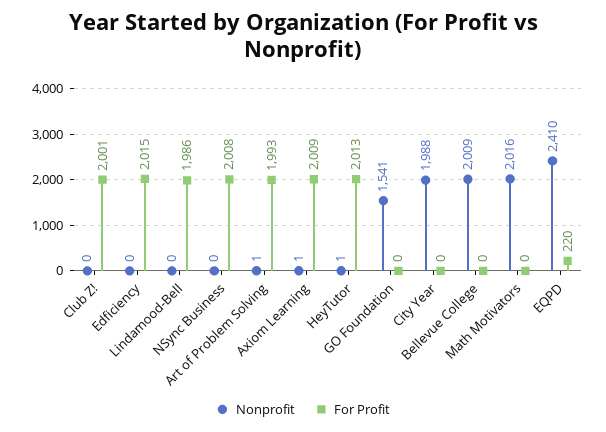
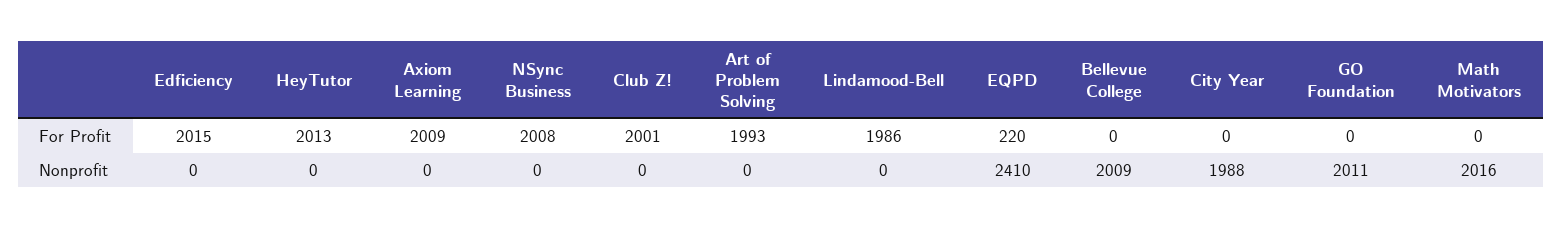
Nonprofit, Art of Problem Solving: 1 -> 0
Nonprofit, Axiom Learning: 1 -> 0
Nonprofit, HeyTutor: 1 -> 0
Nonprofit, GO Foundation: 1541 -> 2011

